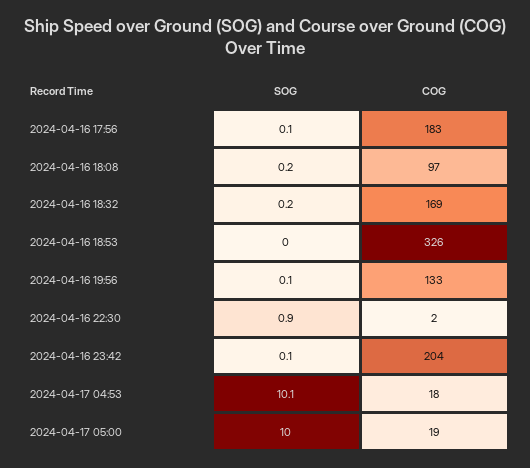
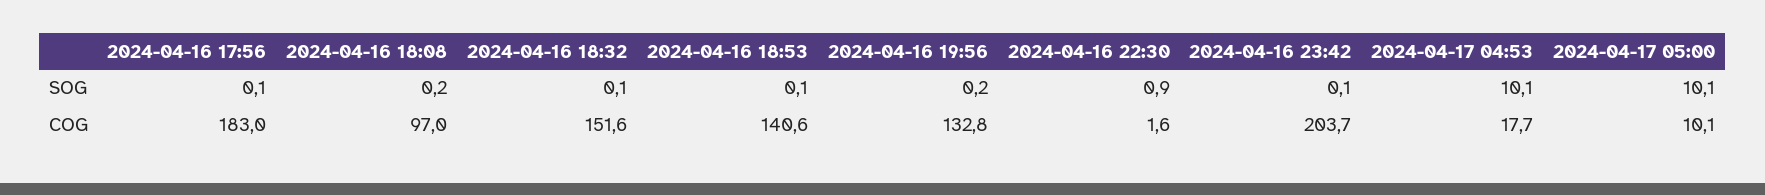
SOG, 2024-04-16 18:32: 0.2 -> 0.1
COG, 2024-04-16 18:32: 169 -> 151.6
SOG, 2024-04-16 18:53: 0 -> 0.1
COG, 2024-04-16 18:53: 326 -> 140.6
SOG, 2024-04-16 19:56: 0.1 -> 0.2
SOG, 2024-04-17 05:00: 10 -> 10.1
COG, 2024-04-17 05:00: 19 -> 10.1

